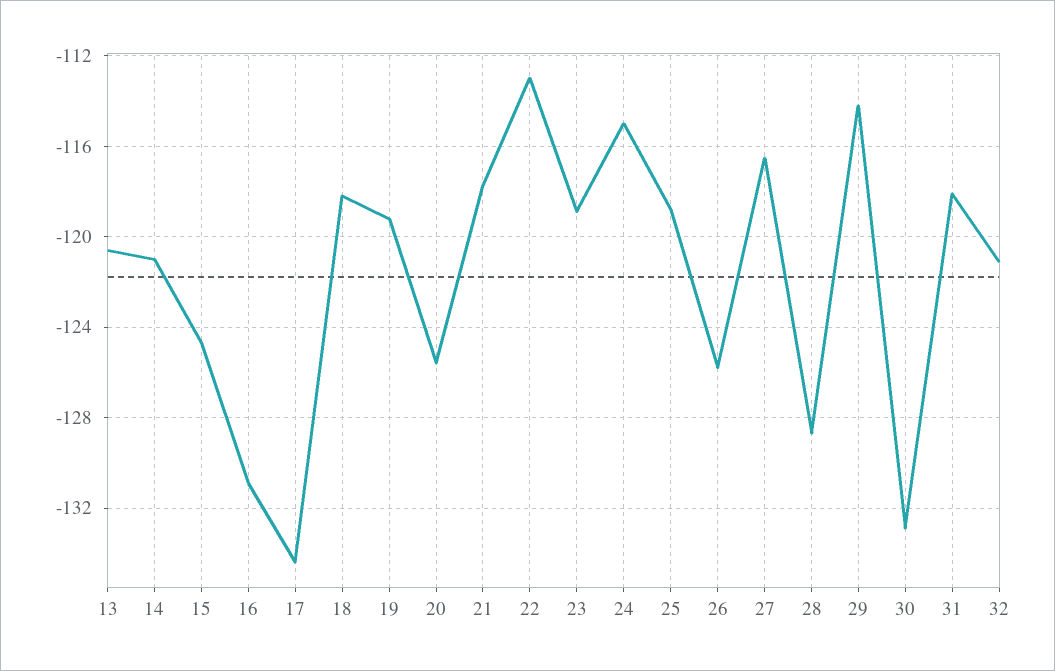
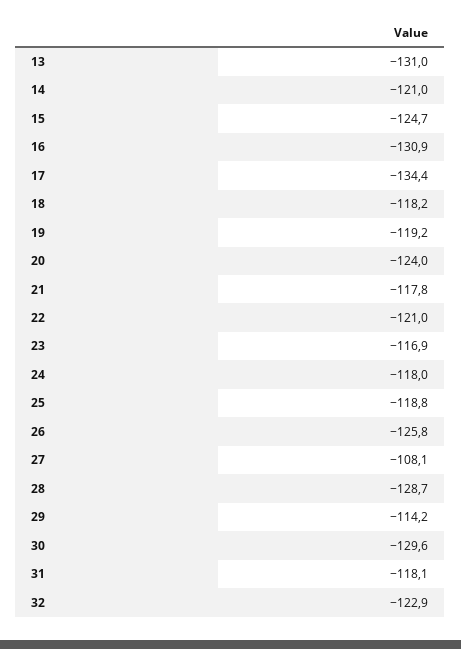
13: -120.5 -> -131
20: -125.5 -> -124
22: -113 -> -121
23: -119 -> -116.9
24: -115 -> -118
27: -116.5 -> -108.1
30: -133 -> -129.6
32: -121 -> -122.9

